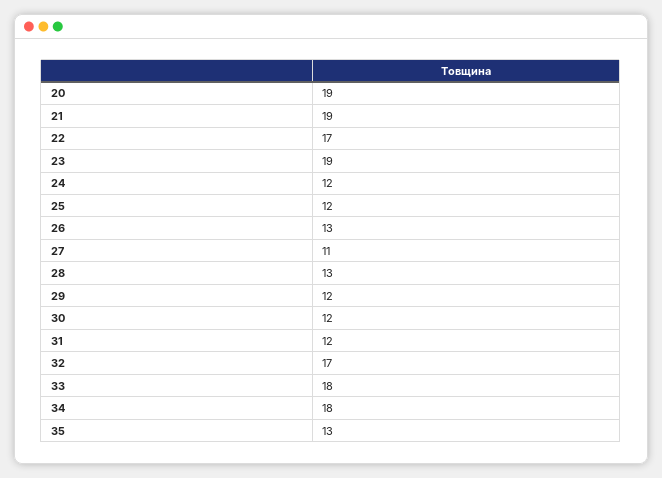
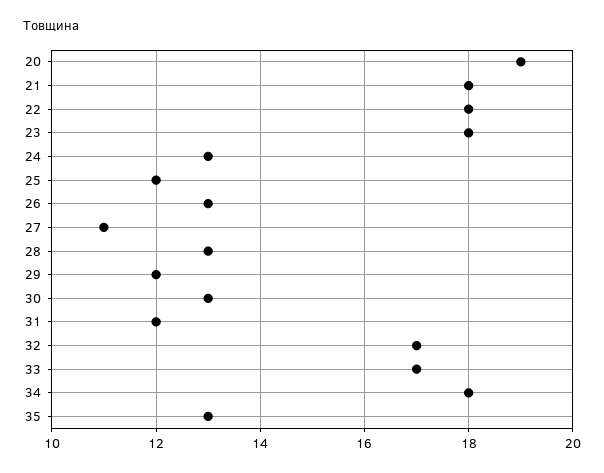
21: 19 -> 18
22: 17 -> 18
23: 19 -> 18
24: 12 -> 13
30: 12 -> 13
33: 18 -> 17

